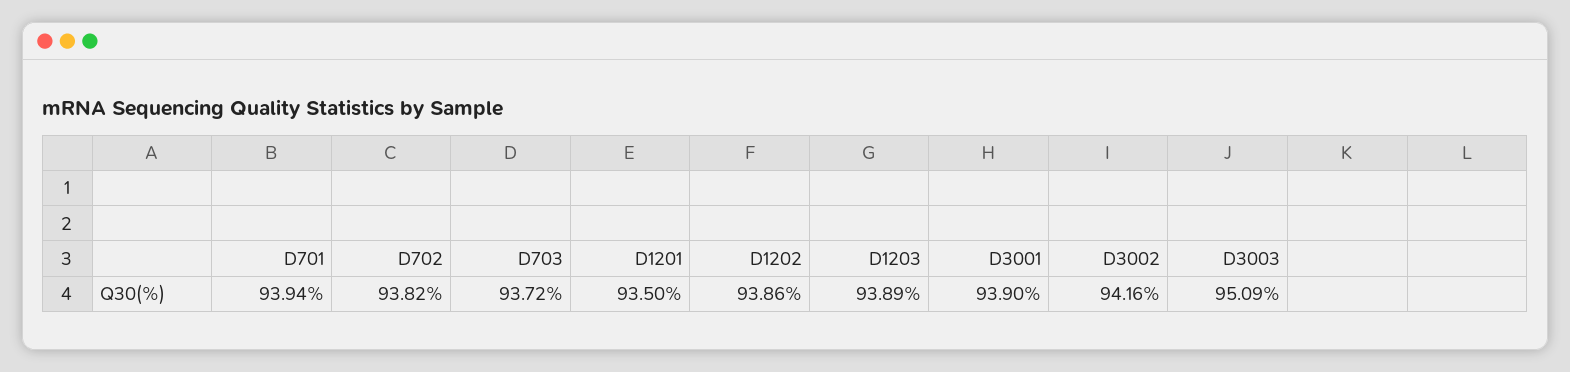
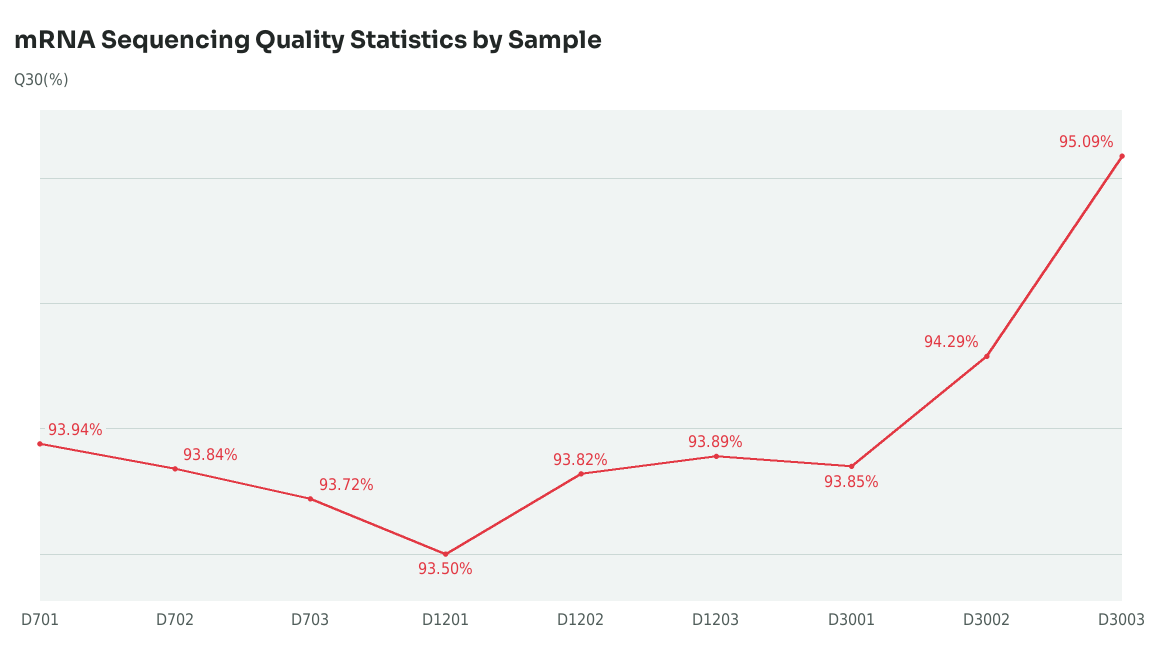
D702: 93.82 -> 93.84
D1202: 93.86 -> 93.82
D3001: 93.9 -> 93.85
D3002: 94.16 -> 94.29

